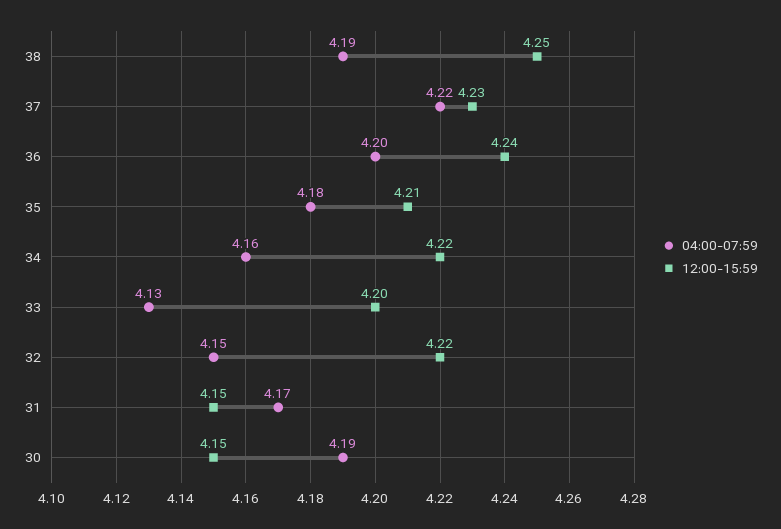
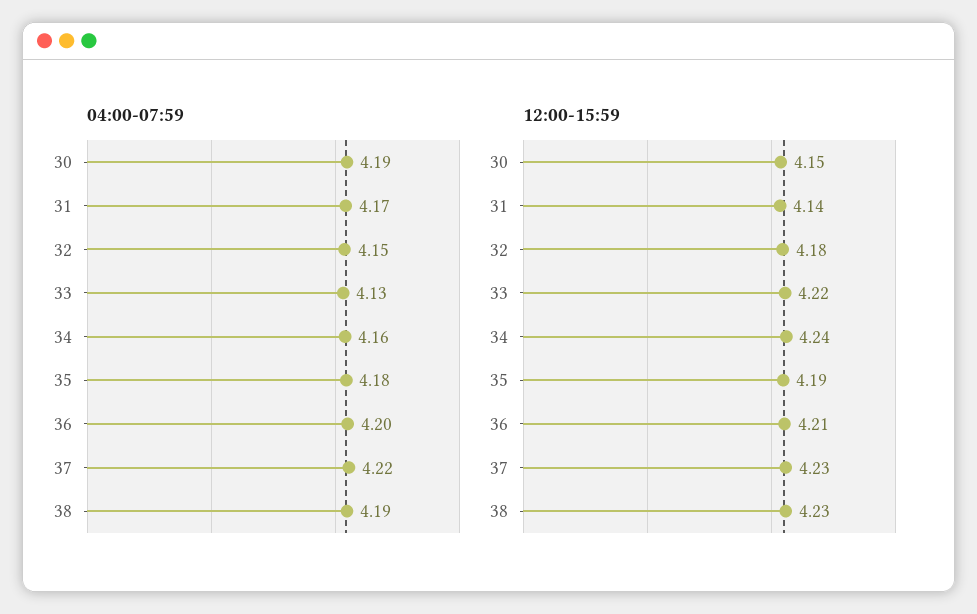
12:00-15:59, 38: 4.25 -> 4.23
12:00-15:59, 36: 4.24 -> 4.21
12:00-15:59, 35: 4.21 -> 4.19
12:00-15:59, 34: 4.22 -> 4.24
12:00-15:59, 33: 4.2 -> 4.22
12:00-15:59, 32: 4.22 -> 4.18
12:00-15:59, 31: 4.15 -> 4.14

